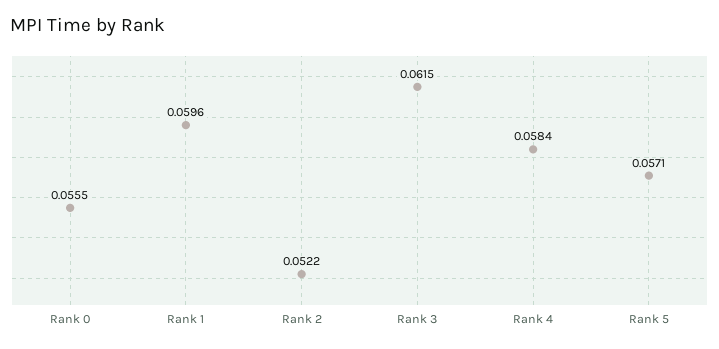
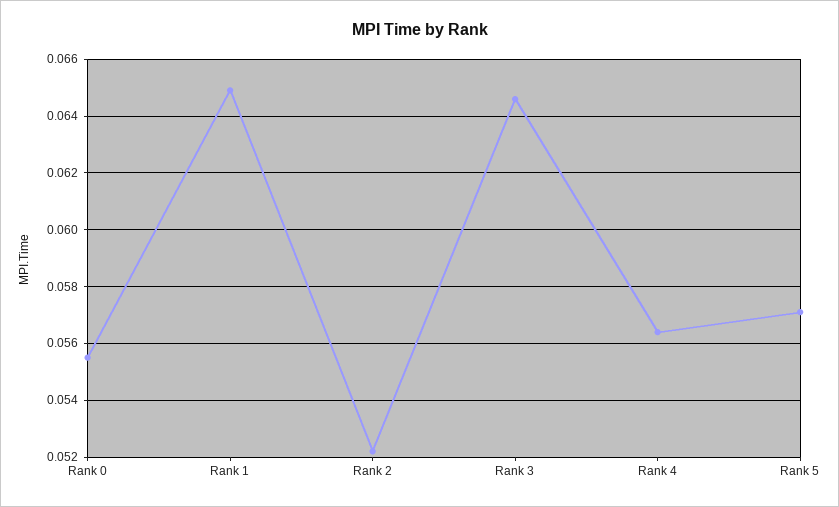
Rank 1: 0.0596 -> 0.065
Rank 3: 0.0615 -> 0.0645
Rank 4: 0.0584 -> 0.0565

